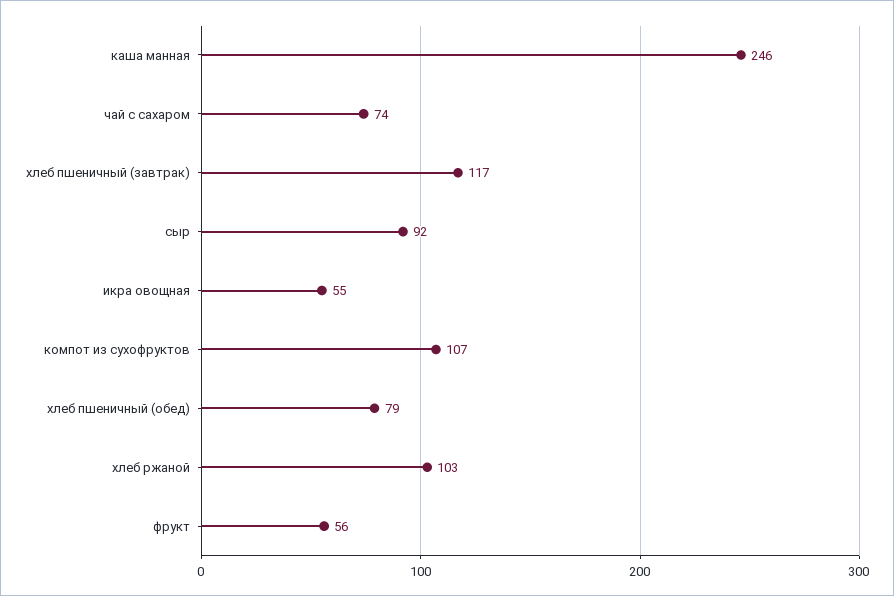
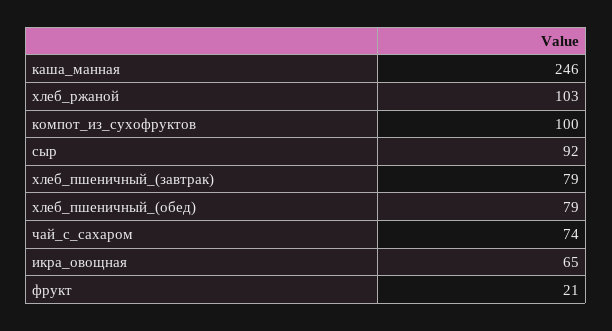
хлеб пшеничный (завтрак): 117 -> 79
икра овощная: 55 -> 65
компот из сухофруктов: 107 -> 100
фрукт: 56 -> 21

